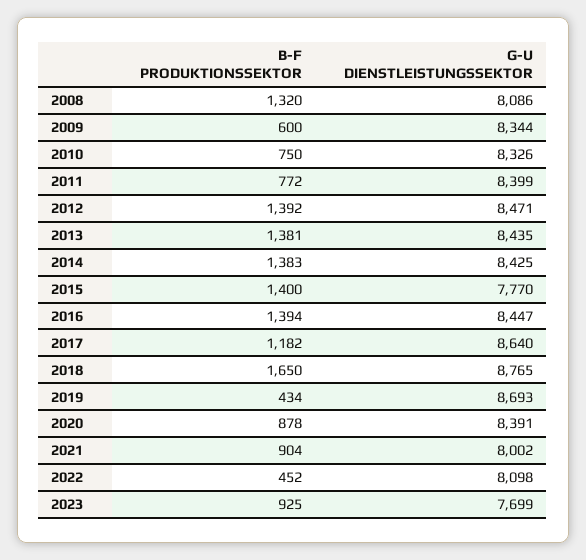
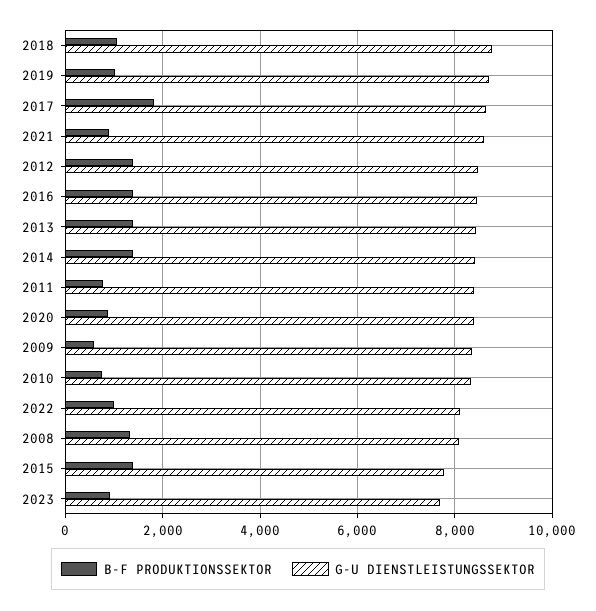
B-F PRODUKTIONSSEKTOR, 2017: 1182 -> 1800
B-F PRODUKTIONSSEKTOR, 2018: 1650 -> 1000
B-F PRODUKTIONSSEKTOR, 2019: 434 -> 1000
G-U DIENSTLEISTUNGSSEKTOR, 2021: 8002 -> 8600
B-F PRODUKTIONSSEKTOR, 2022: 452 -> 1000

